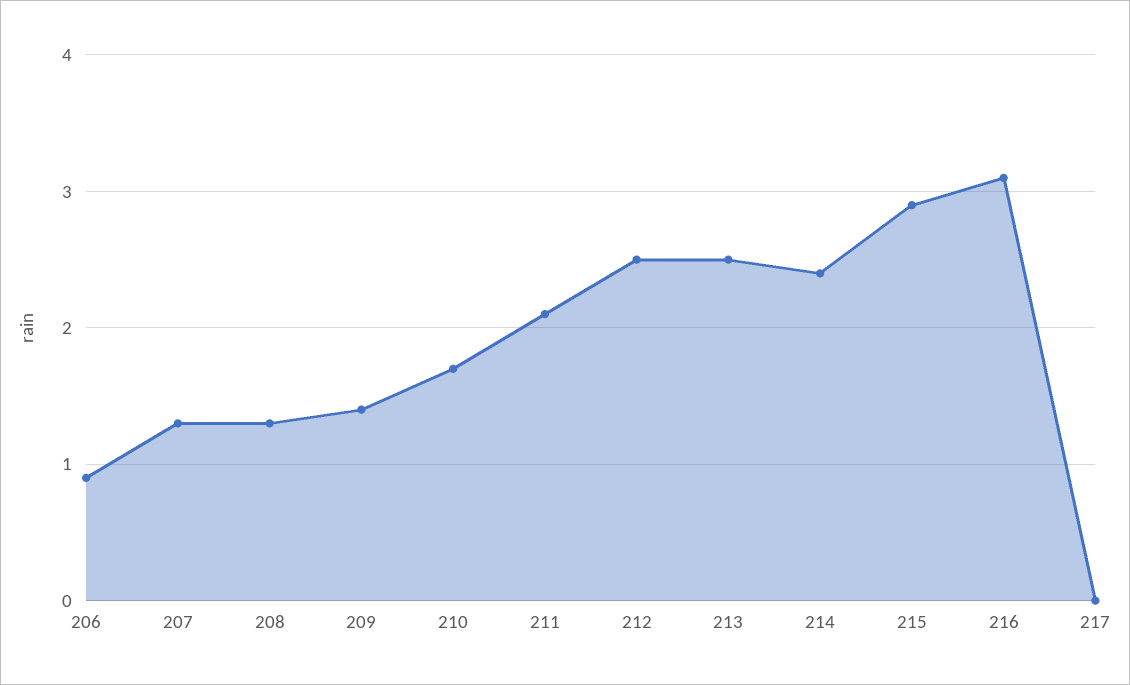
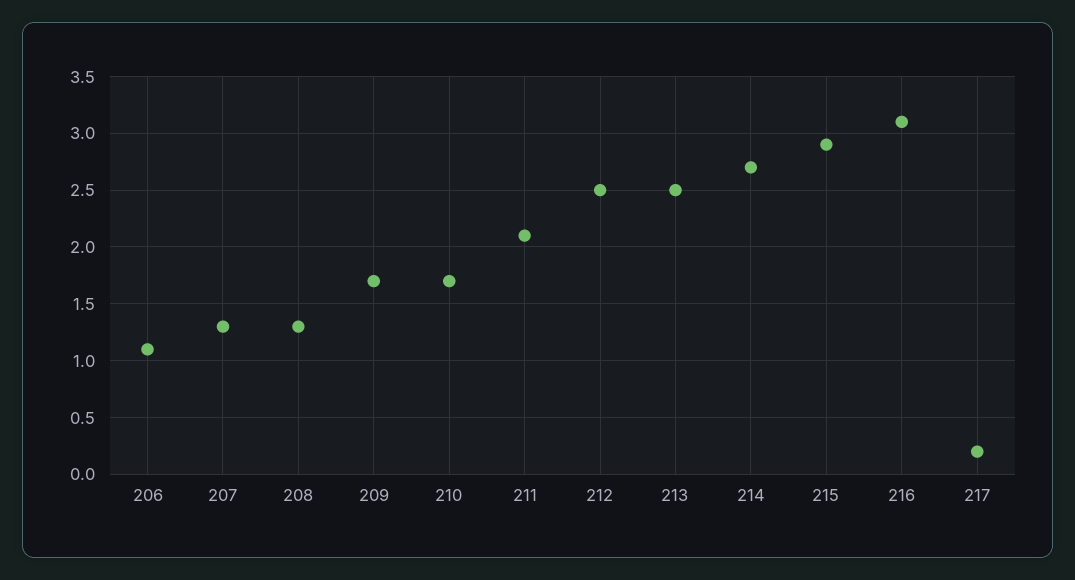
206: 0.9 -> 1.1
209: 1.4 -> 1.7
214: 2.4 -> 2.7
217: 0 -> 0.2

